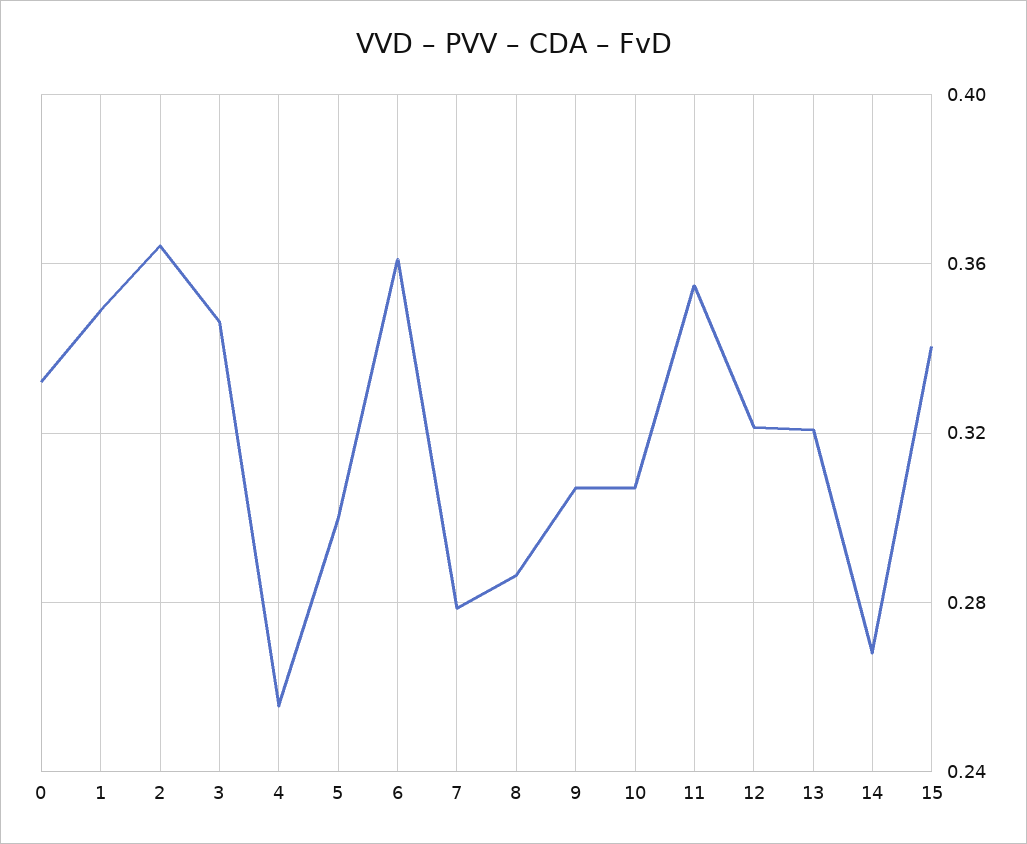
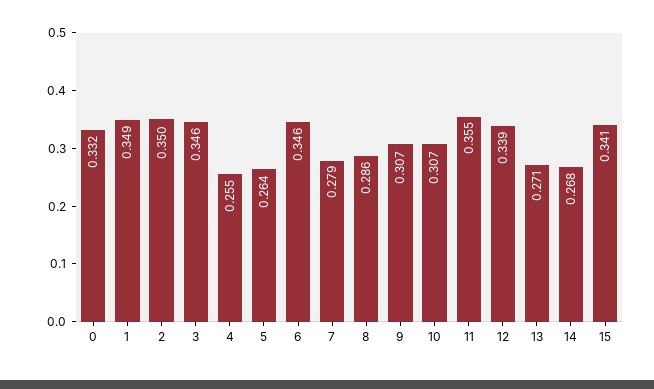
2: 0.365 -> 0.35
5: 0.3 -> 0.264
6: 0.36 -> 0.346
12: 0.32 -> 0.339
13: 0.32 -> 0.271

